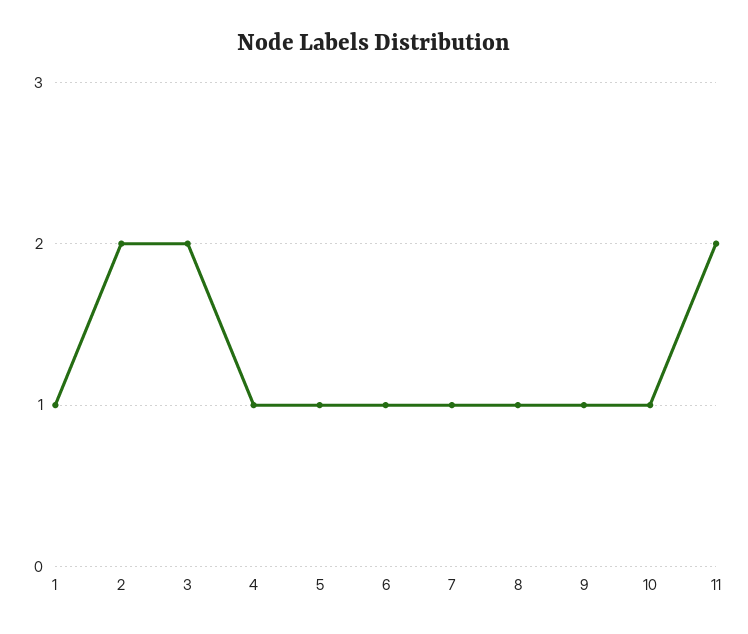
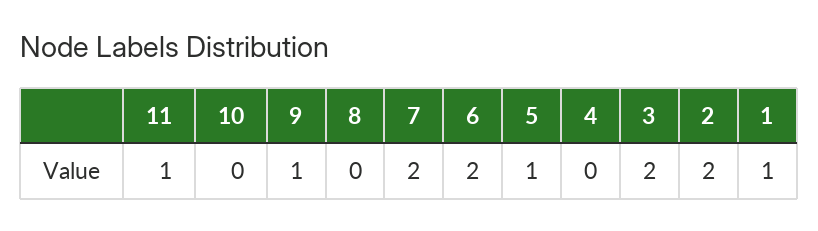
4: 1 -> 0
6: 1 -> 2
7: 1 -> 2
8: 1 -> 0
10: 1 -> 0
11: 2 -> 1

